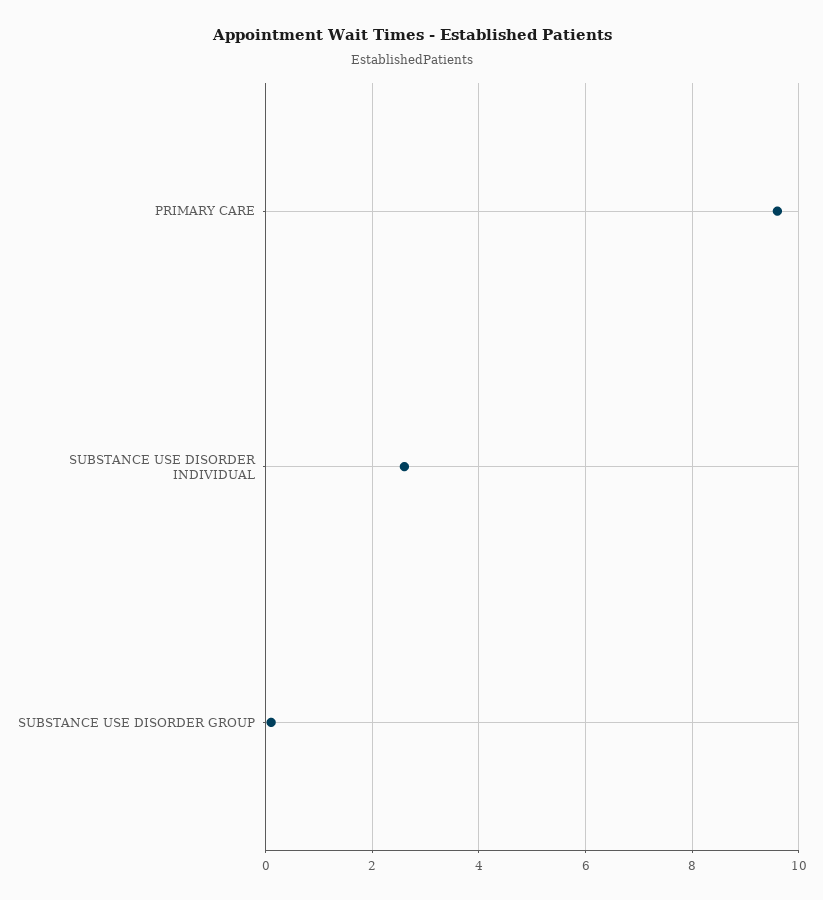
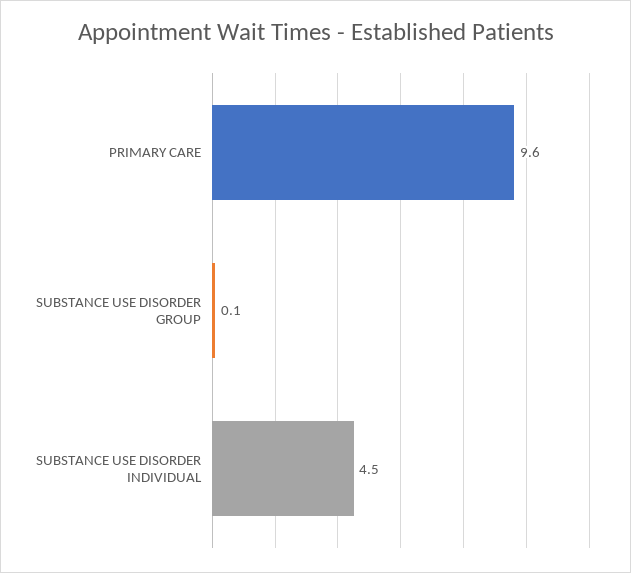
SUBSTANCE USE DISORDER INDIVIDUAL: 2.5 -> 4.5

